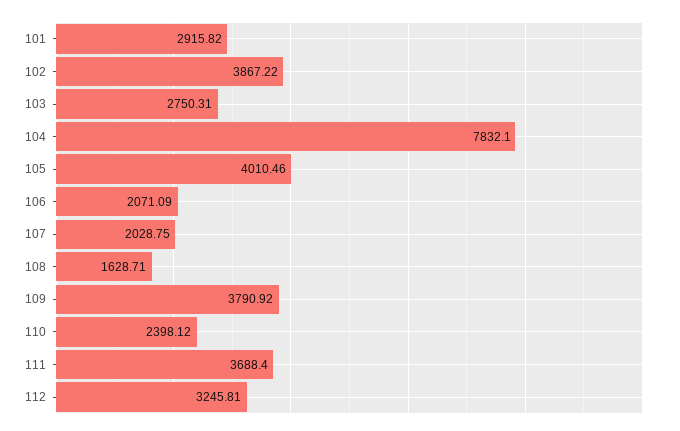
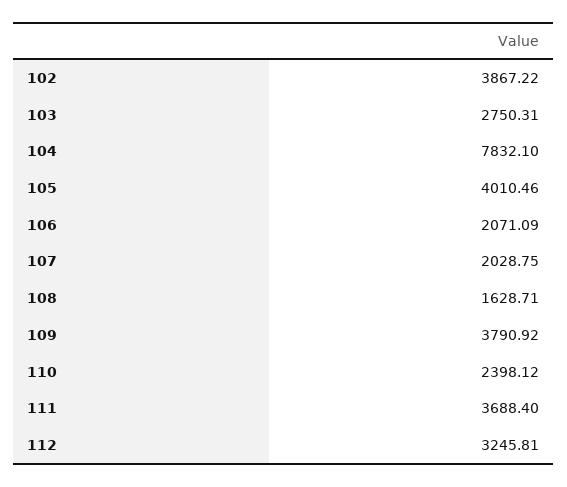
101: 2915.82 -> none

